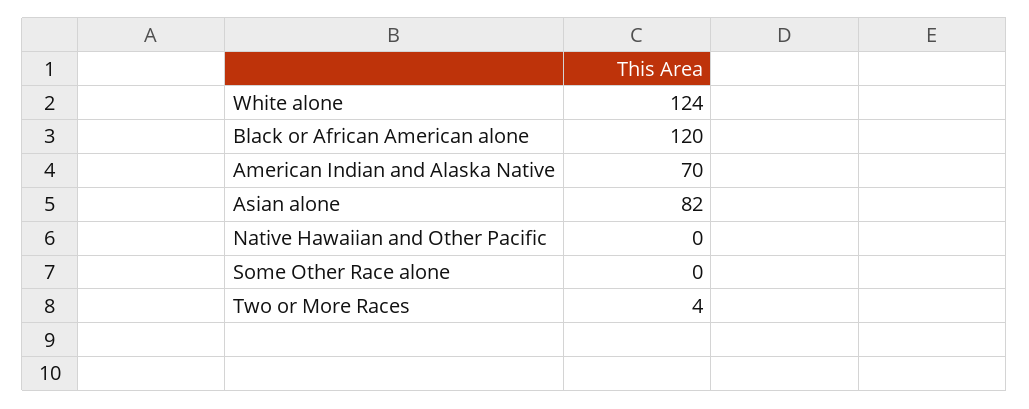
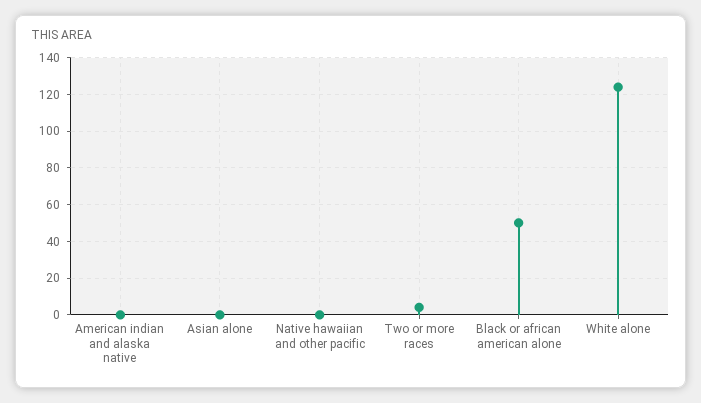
Black or African American alone: 120 -> 50
American Indian and Alaska Native: 70 -> 0
Asian alone: 82 -> 0
Some Other Race alone: 0 -> none

